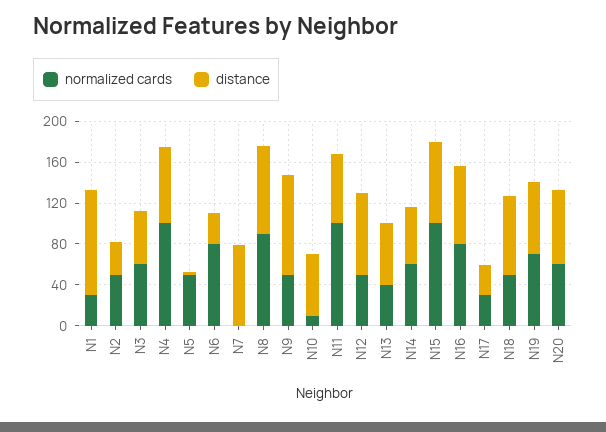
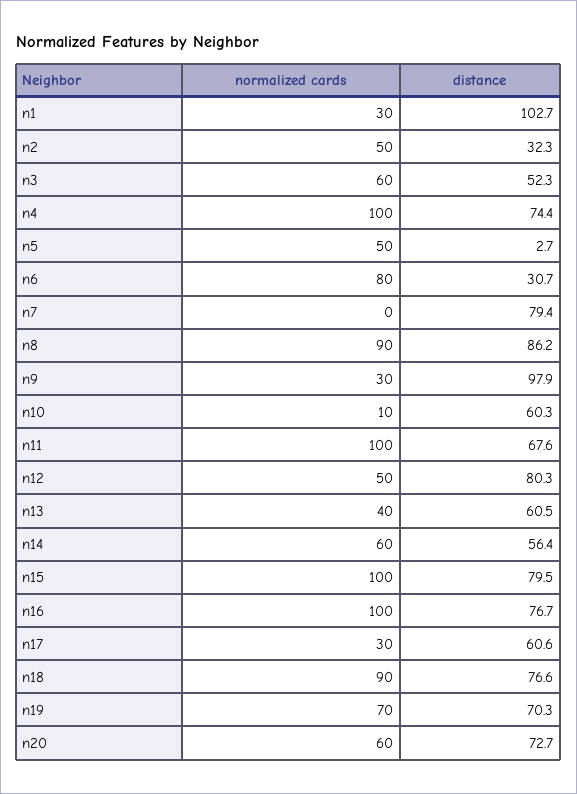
normalized cards, N9: 50 -> 30
normalized cards, N16: 80 -> 100
distance, N17: 30 -> 60.6
normalized cards, N18: 50 -> 90

